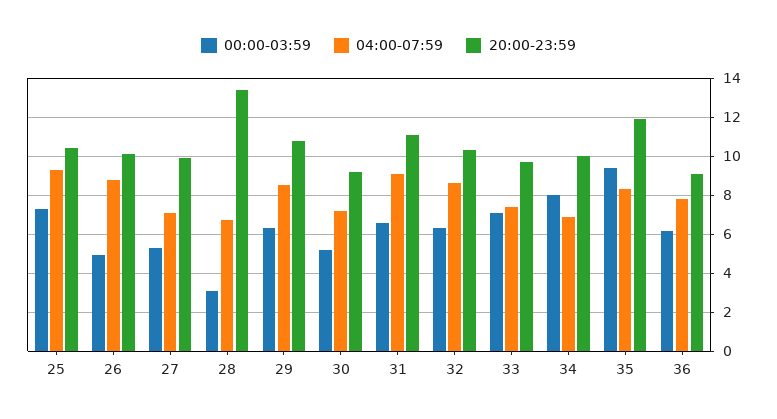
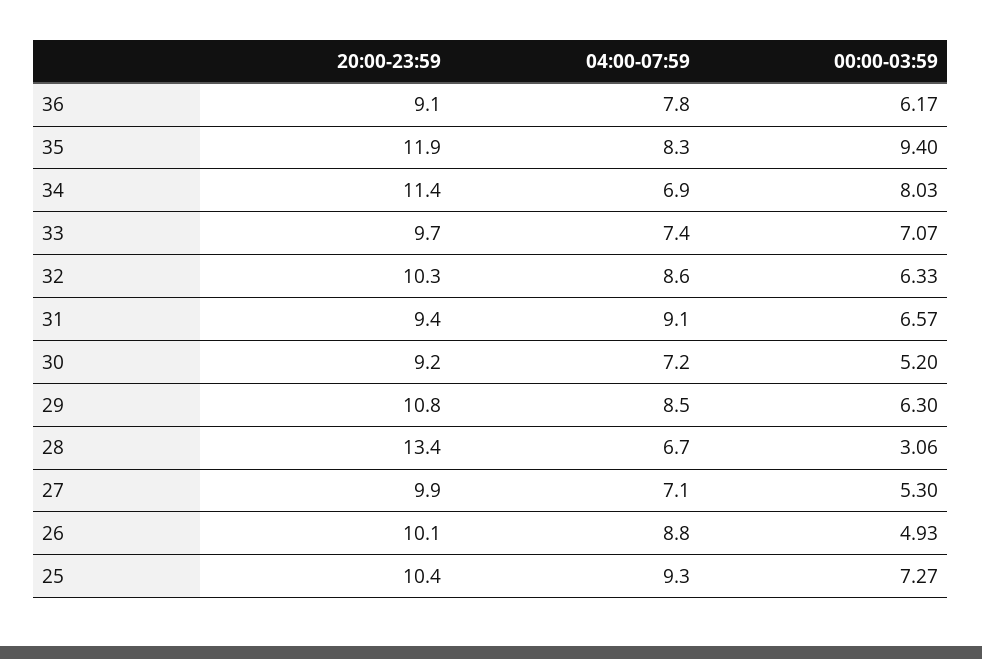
20:00-23:59, 31: 11 -> 9.4
20:00-23:59, 34: 10 -> 11.4

